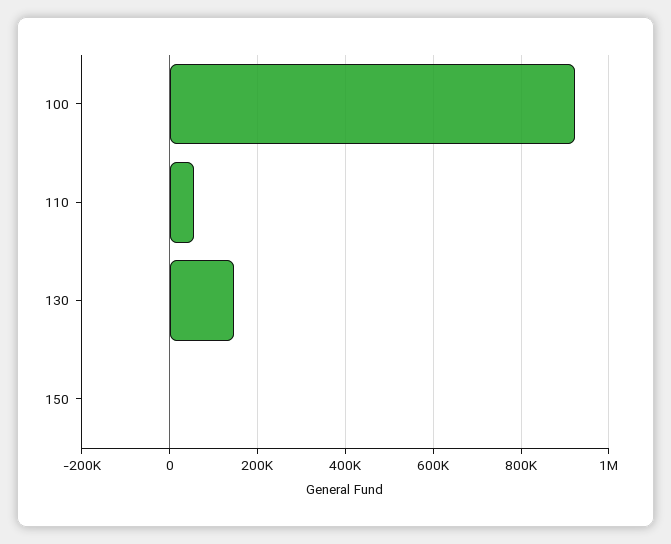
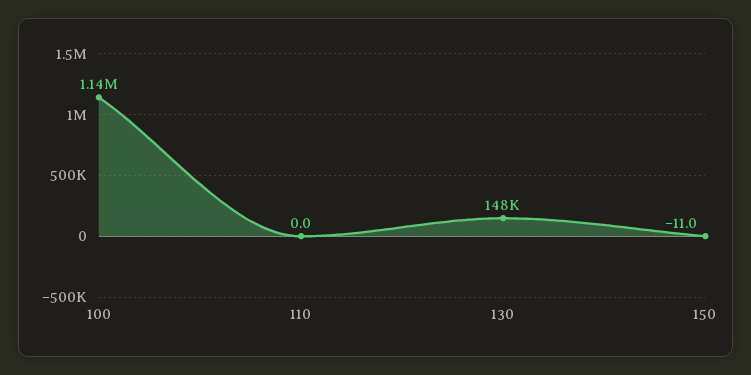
100: 920000 -> 1140000
110: 60000 -> 0

